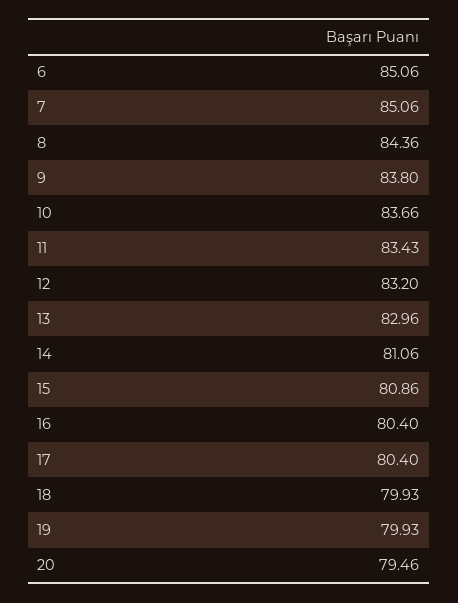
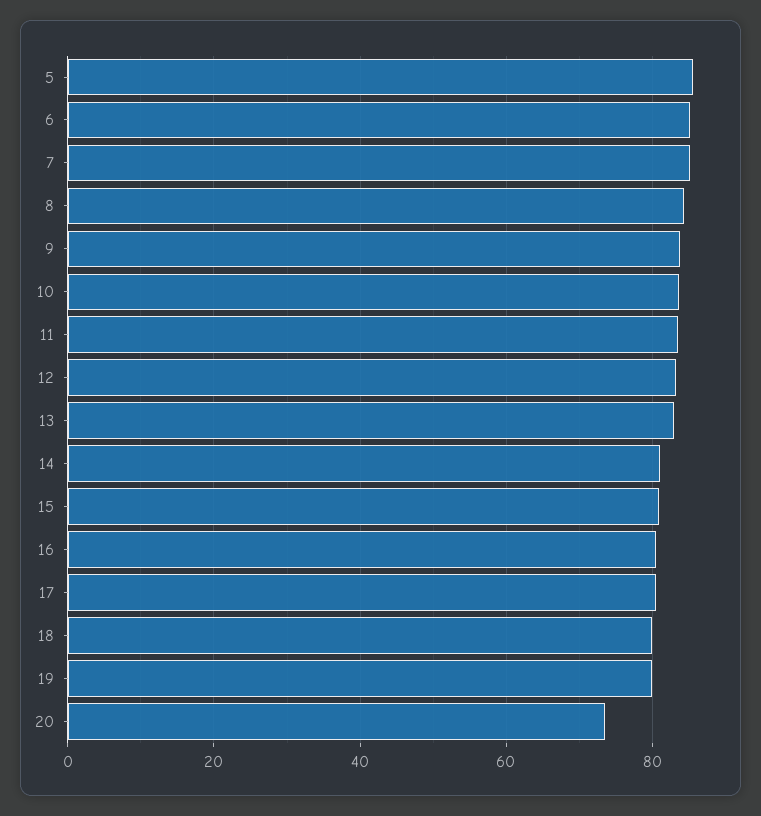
20: 79.46 -> 74
5: none -> 86

